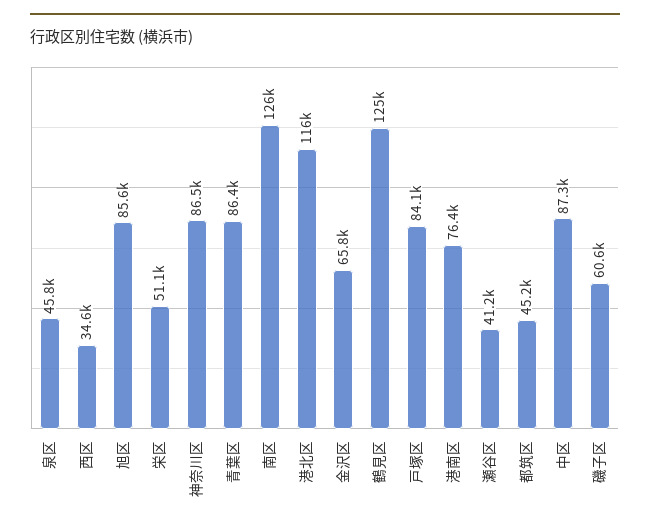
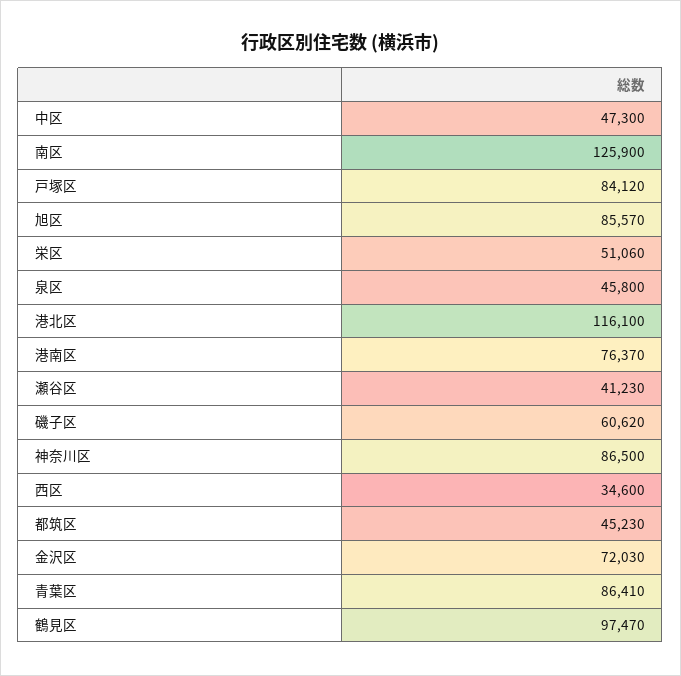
金沢区: 65800 -> 72030
鶴見区: 125000 -> 97470
中区: 87300 -> 47300

